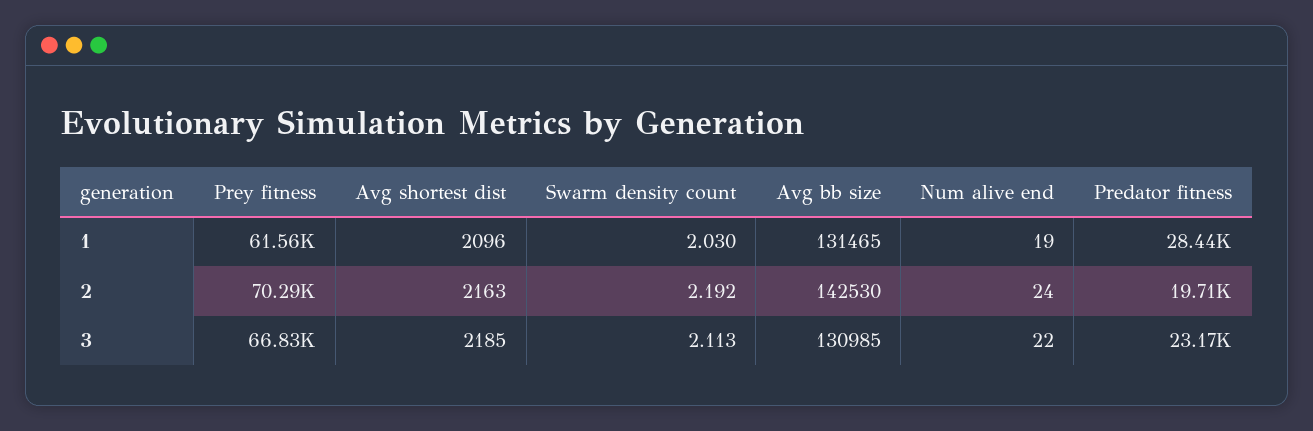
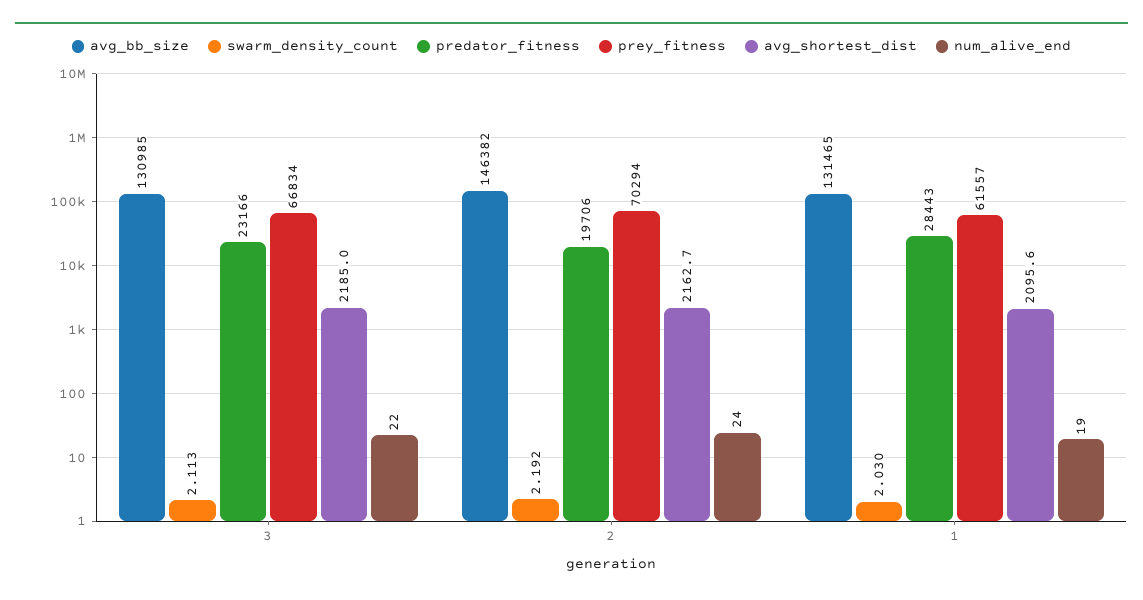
Avg bb size, 2: 142530 -> 146382

